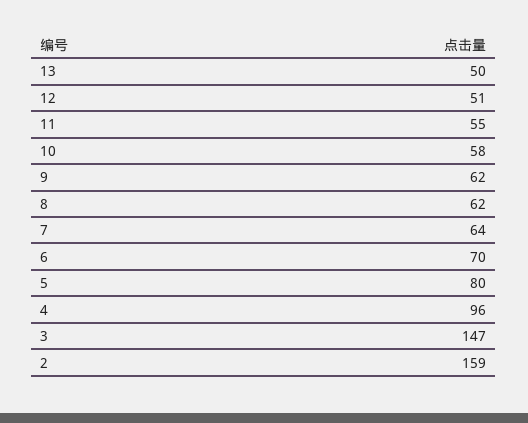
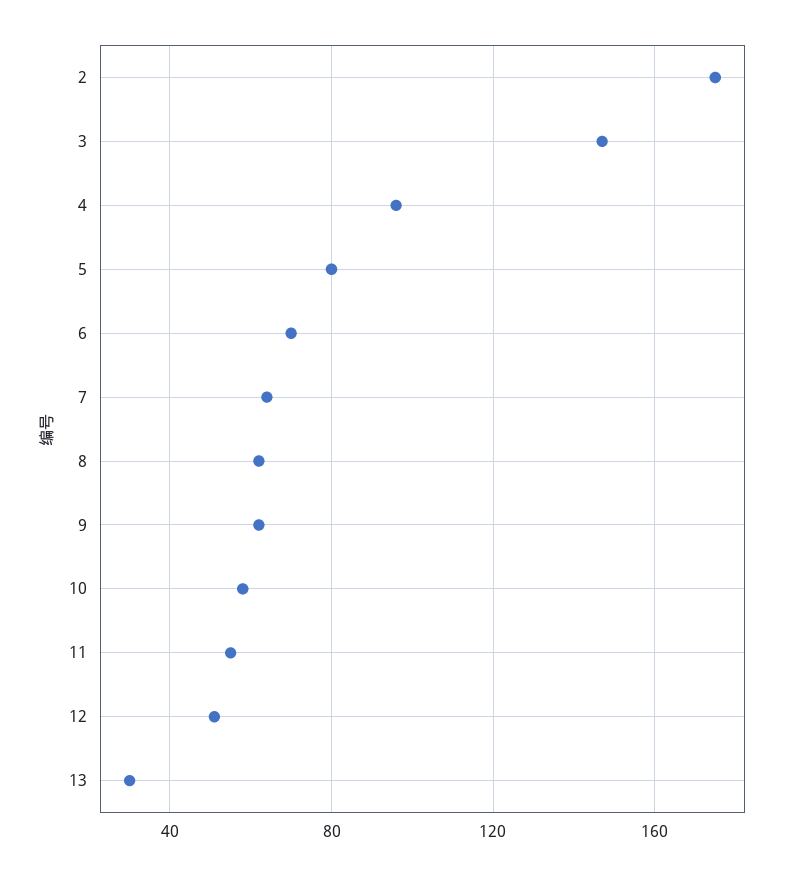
13: 50 -> 30
2: 159 -> 175

